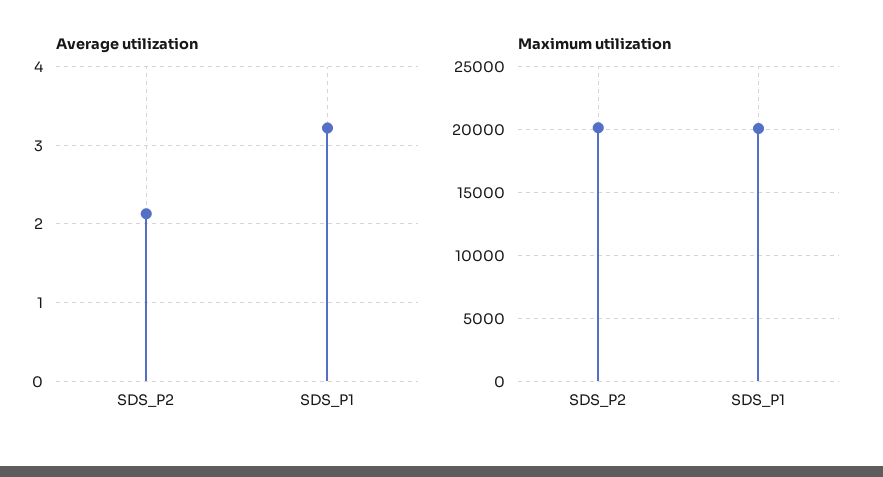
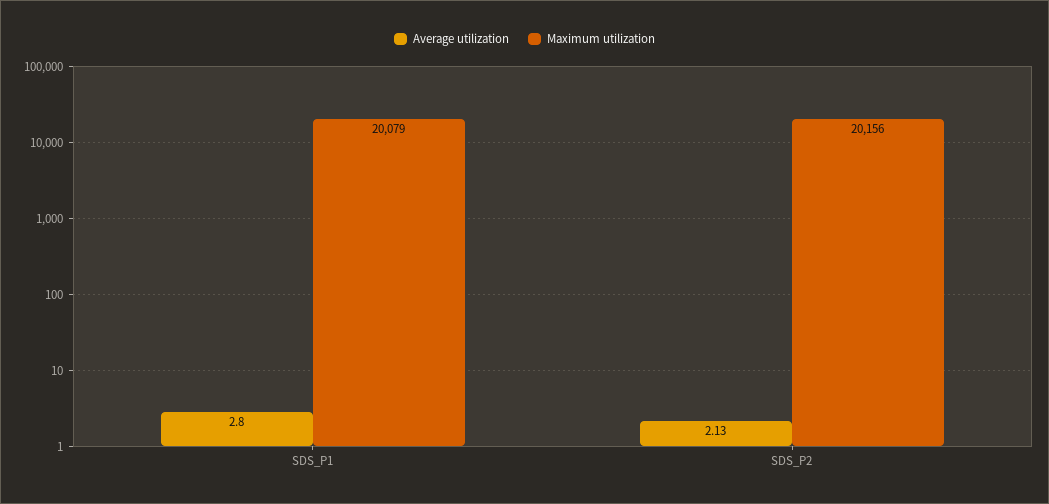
Average utilization, SDS_P1: 3.2 -> 2.8

